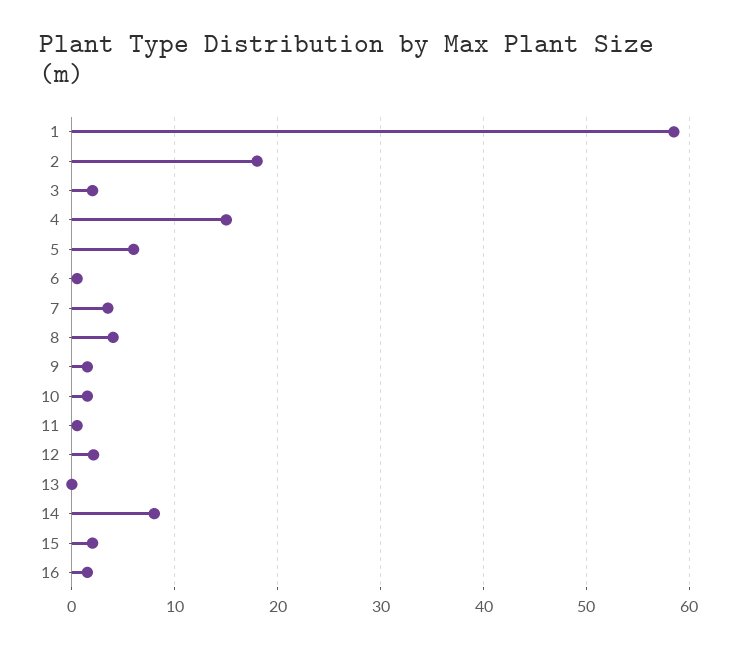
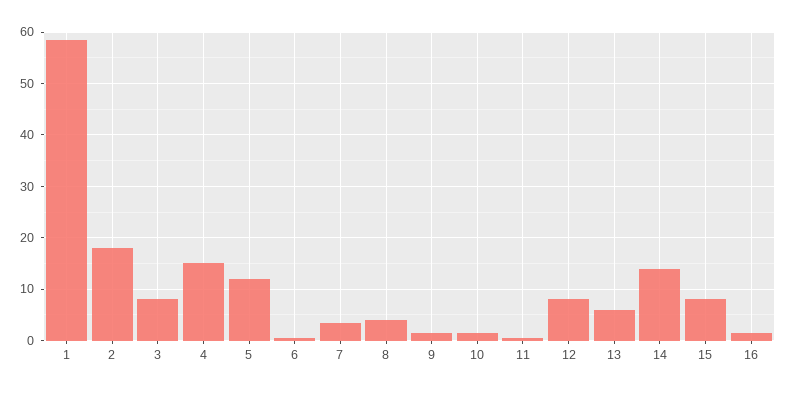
3: 2 -> 8
5: 6 -> 12
12: 2 -> 8
13: 0 -> 6
14: 8 -> 14
15: 2 -> 8

